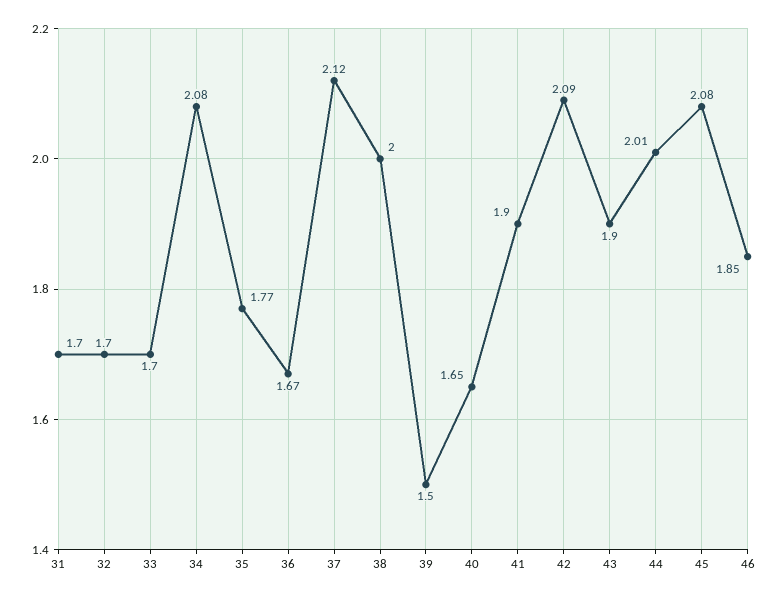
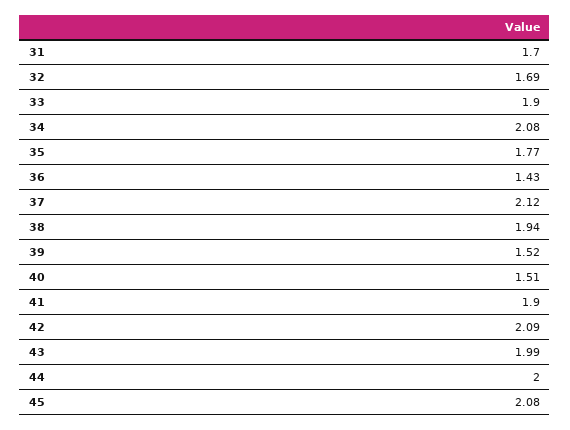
32: 1.7 -> 1.69
33: 1.7 -> 1.9
36: 1.67 -> 1.43
38: 2 -> 1.94
39: 1.5 -> 1.52
40: 1.65 -> 1.51
43: 1.9 -> 1.99
44: 2.01 -> 2
46: 1.85 -> none

